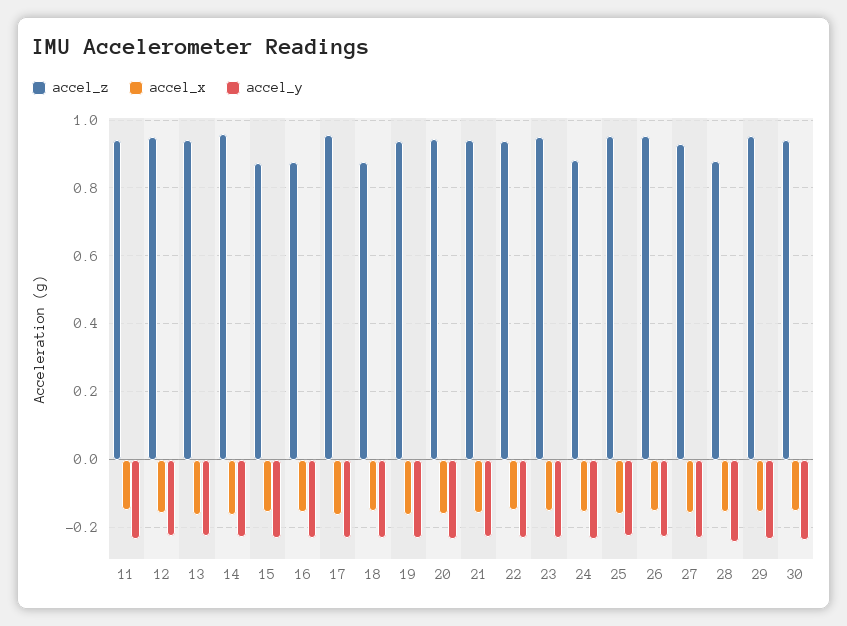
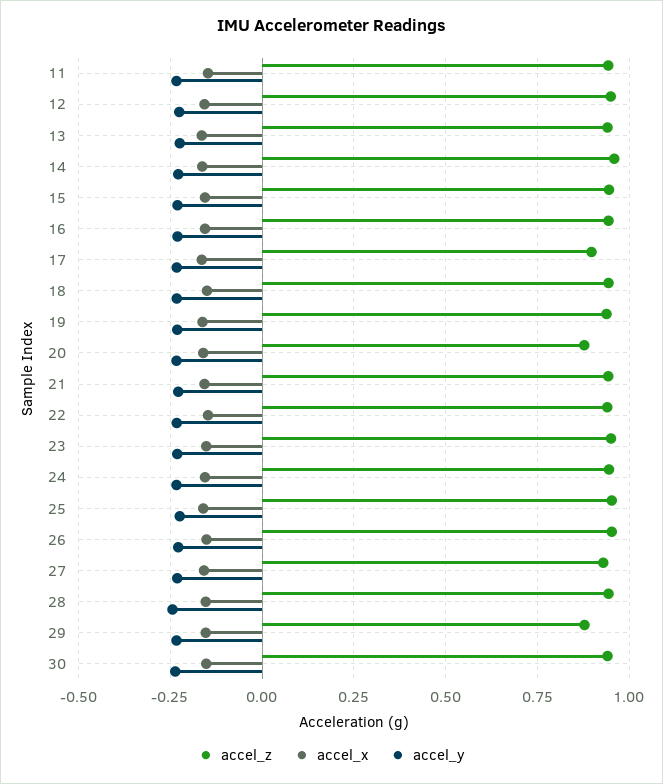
accel_z, 15: 0.88 -> 0.95
accel_z, 16: 0.88 -> 0.95
accel_z, 17: 0.96 -> 0.9
accel_z, 18: 0.88 -> 0.95
accel_z, 20: 0.94 -> 0.875
accel_z, 24: 0.88 -> 0.95
accel_z, 28: 0.88 -> 0.95
accel_z, 29: 0.96 -> 0.875

